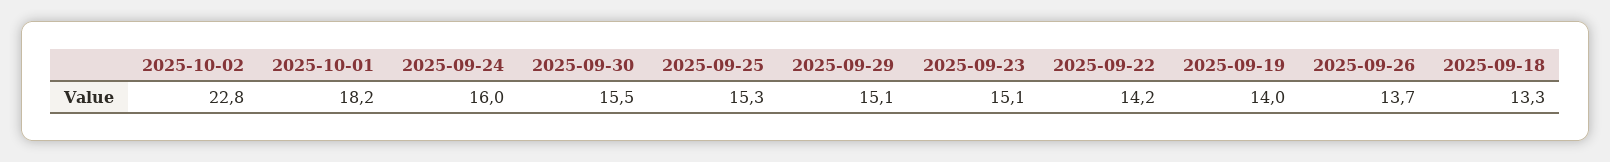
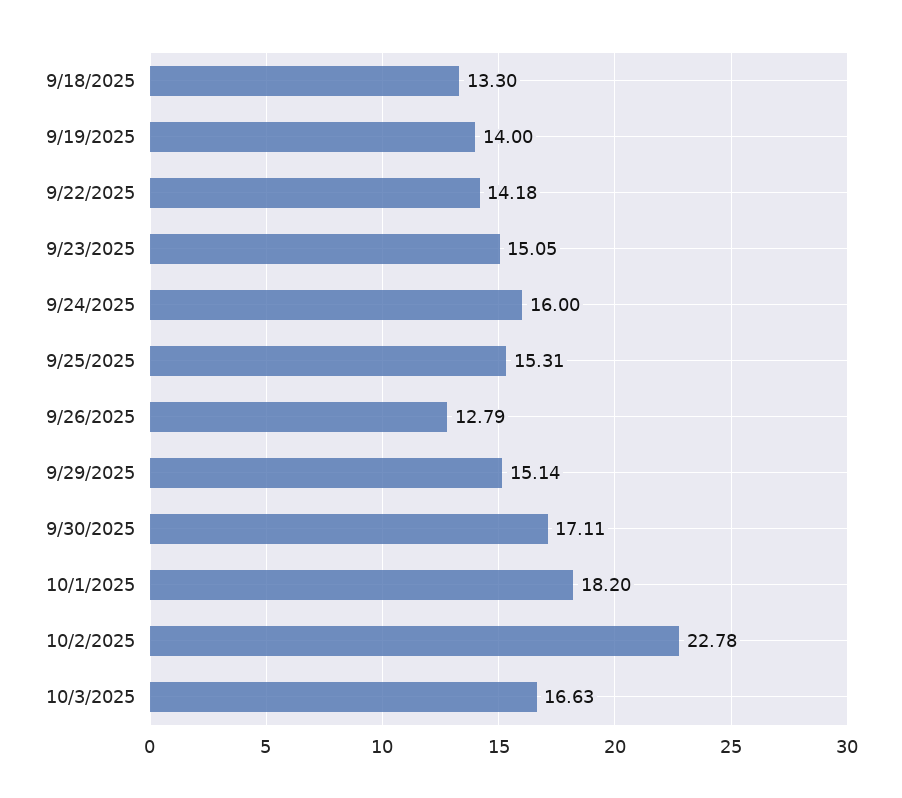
2025-09-30: 15.5 -> 17.11
2025-09-26: 13.7 -> 12.79
10/3/2025: none -> 16.63

